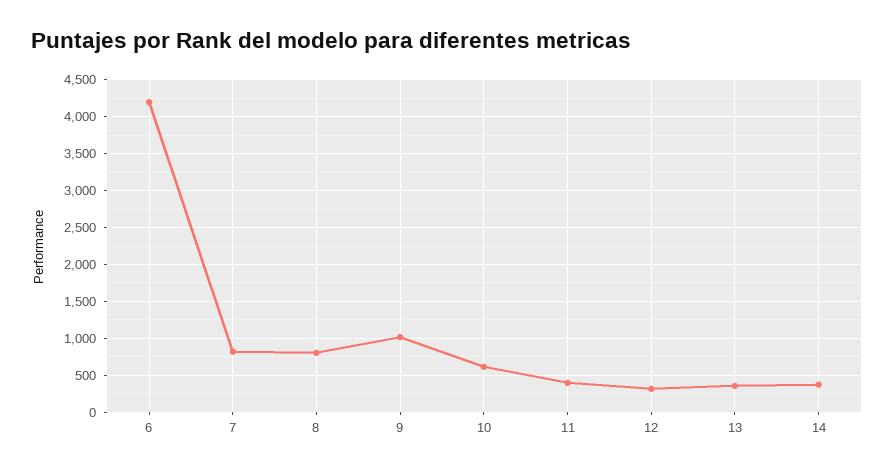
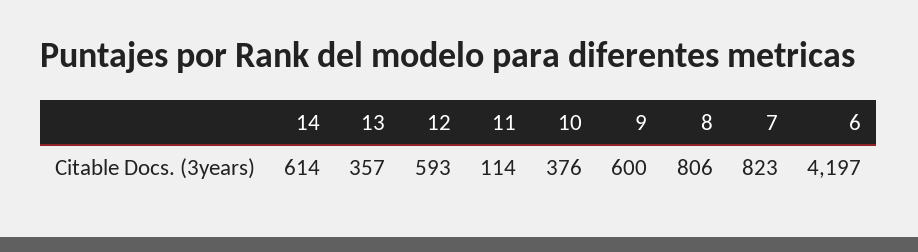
9: 1000 -> 600
10: 600 -> 376
11: 400 -> 114
12: 300 -> 593
14: 400 -> 614

